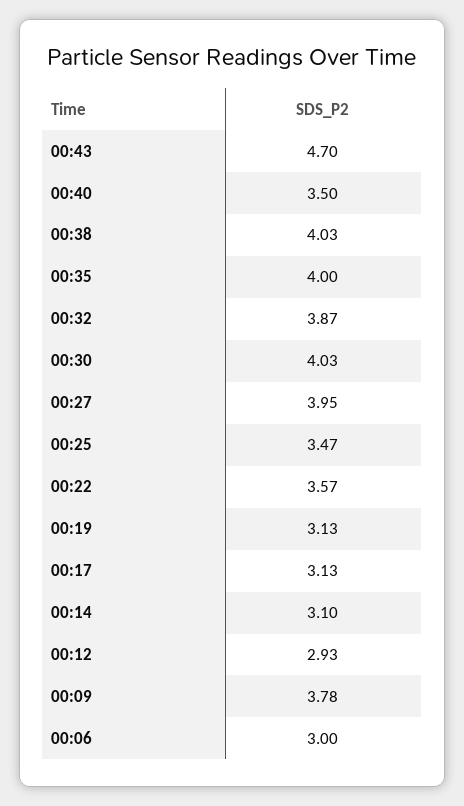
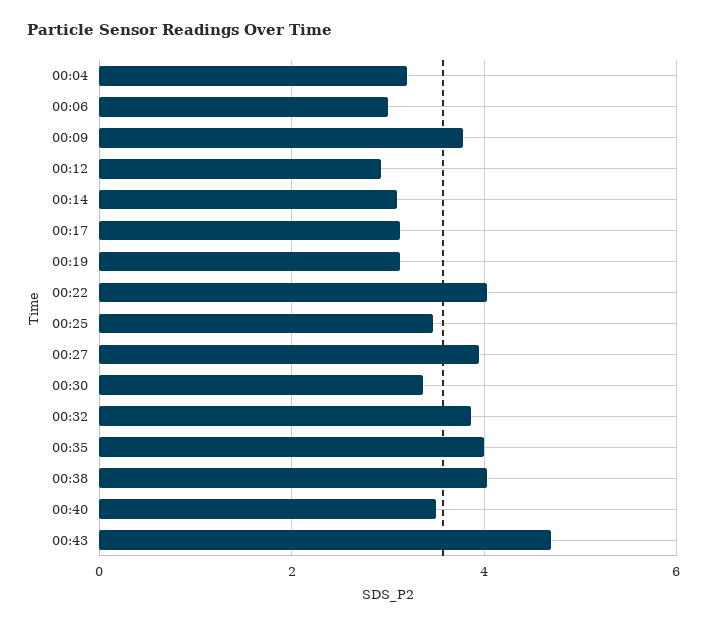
00:30: 4.03 -> 3.4
00:22: 3.57 -> 4
00:04: none -> 3.2

